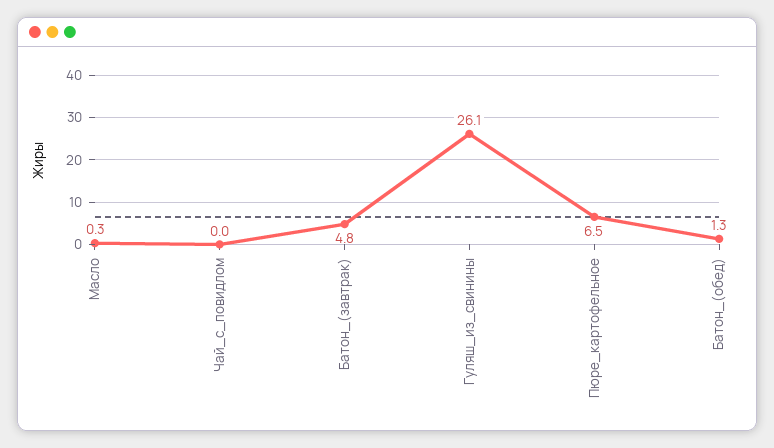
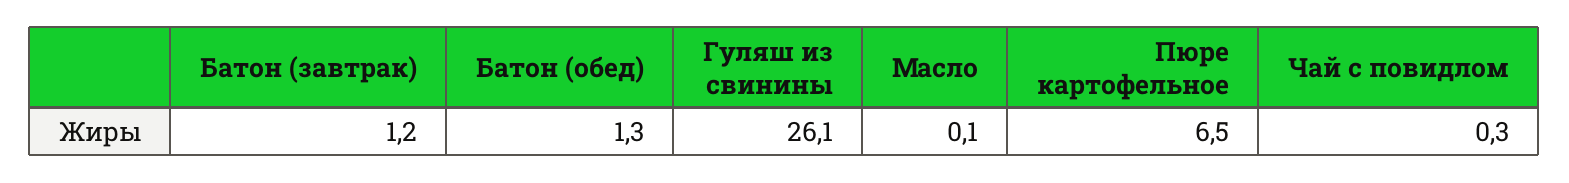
Масло: 0.3 -> 0.1
Чай_с_повидлом: 0 -> 0.3
Батон_(завтрак): 4.8 -> 1.2

